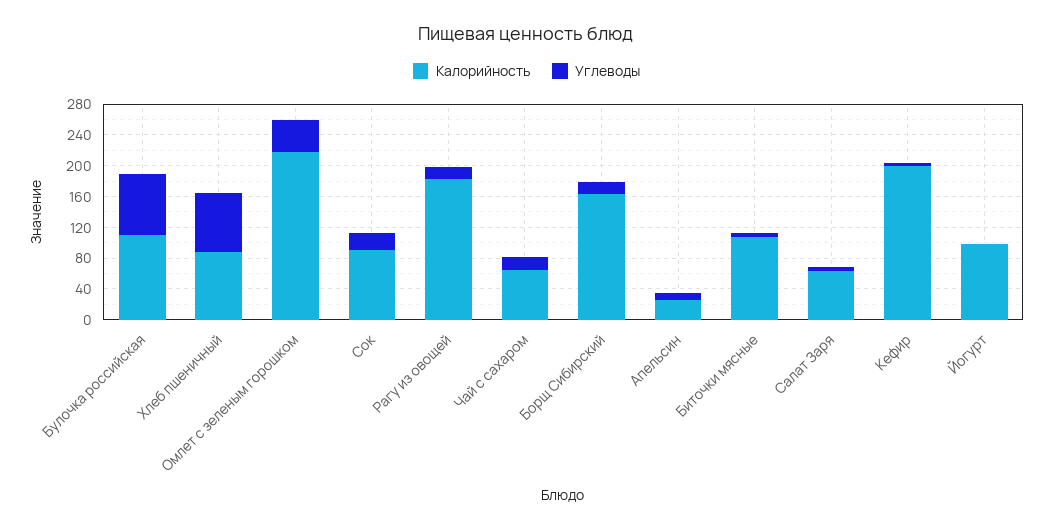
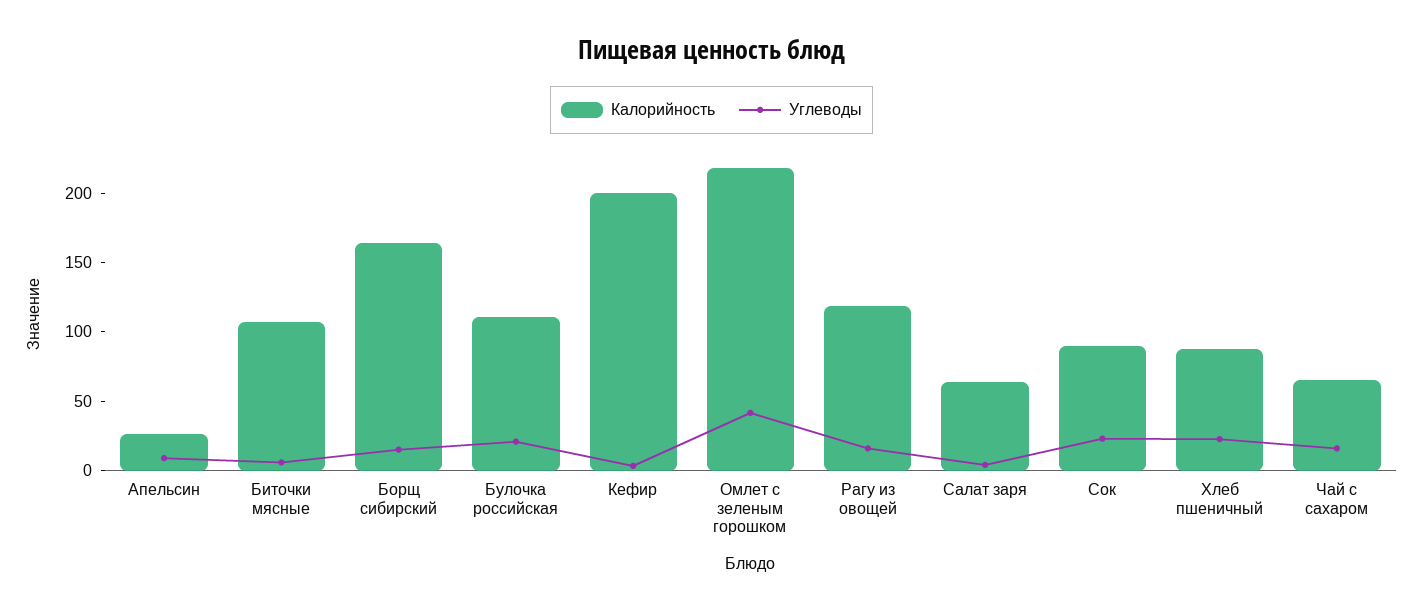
Углеводы, Булочка российская: 80 -> 20
Углеводы, Хлеб пшеничный: 80 -> 20
Калорийность, Рагу из овощей: 180 -> 120
Калорийность, Йогурт: 100 -> none
Углеводы, Йогурт: 0 -> none

